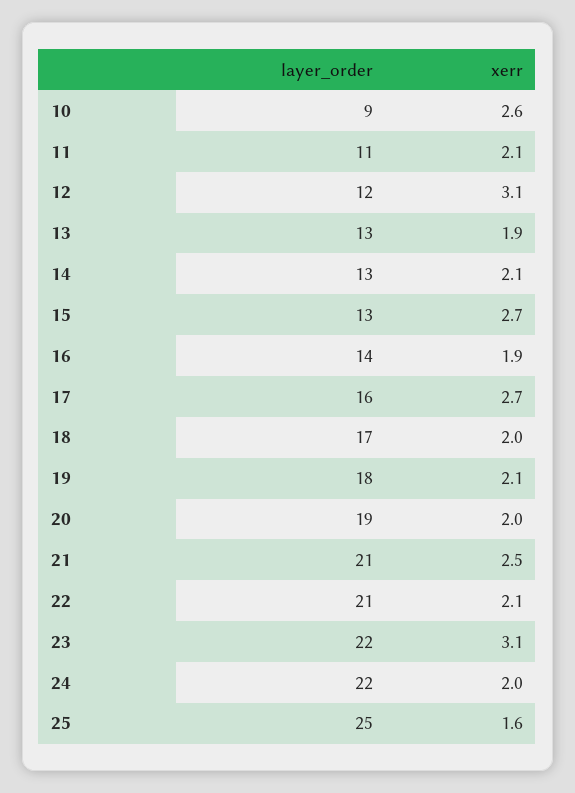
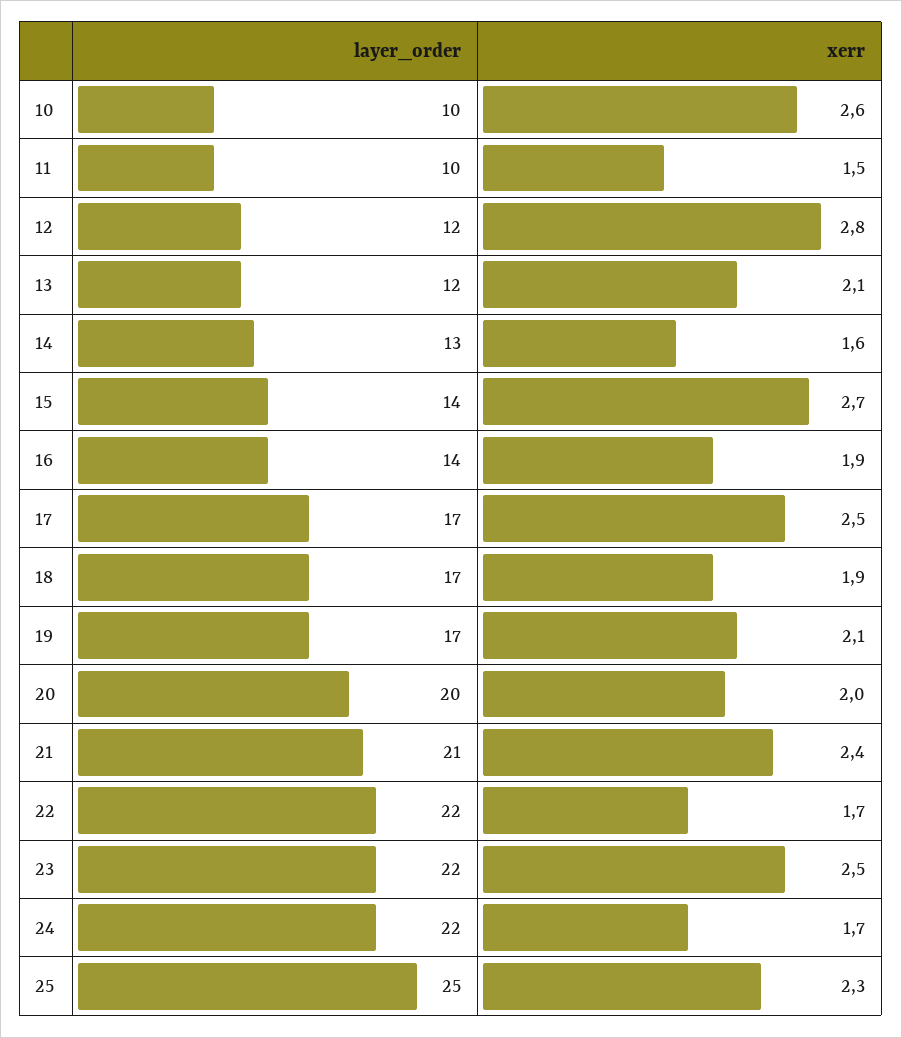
layer_order, 10: 9 -> 10
layer_order, 11: 11 -> 10
xerr, 11: 2.1 -> 1.5
xerr, 12: 3.1 -> 2.8
layer_order, 13: 13 -> 12
xerr, 13: 1.9 -> 2.1
xerr, 14: 2.1 -> 1.6
layer_order, 15: 13 -> 14
layer_order, 17: 16 -> 17
xerr, 17: 2.7 -> 2.5
xerr, 18: 2 -> 1.9
layer_order, 19: 18 -> 17
layer_order, 20: 19 -> 20
xerr, 21: 2.5 -> 2.4
layer_order, 22: 21 -> 22
xerr, 22: 2.1 -> 1.7
xerr, 23: 3.1 -> 2.5
xerr, 24: 2 -> 1.7
xerr, 25: 1.6 -> 2.3

